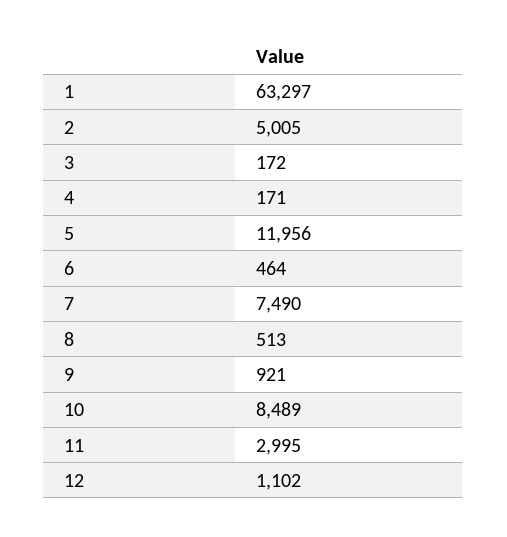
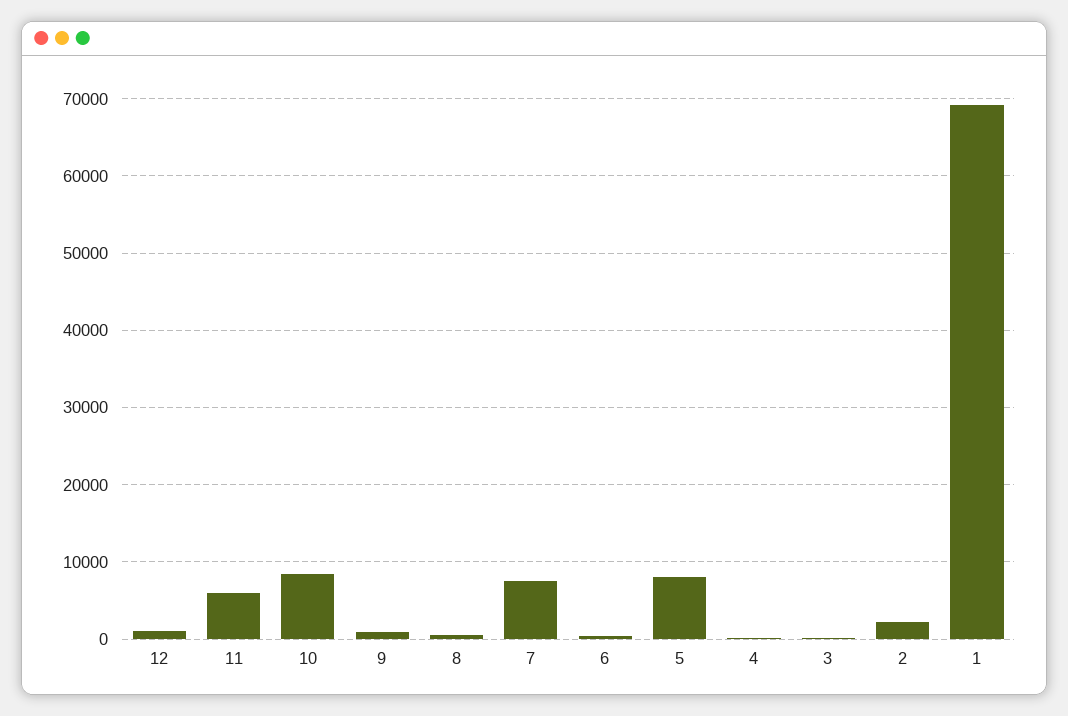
1: 63297 -> 69000
2: 5005 -> 2000
5: 11956 -> 8000
11: 2995 -> 6000

